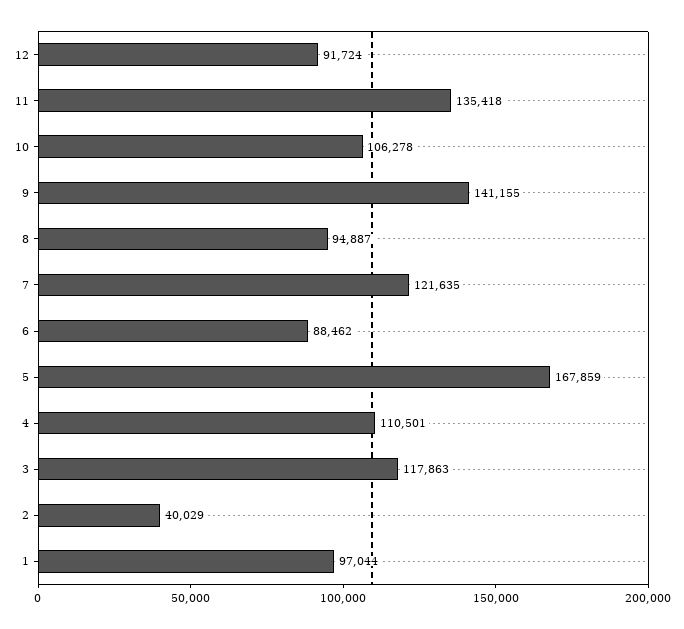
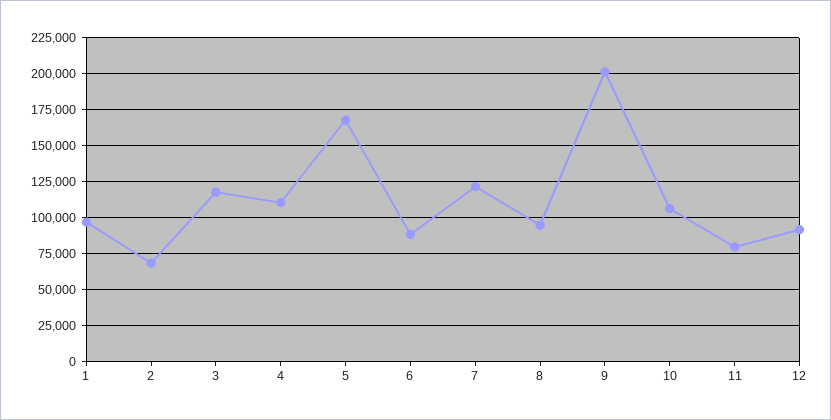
11: 135418 -> 80000
9: 141155 -> 200000
2: 40029 -> 70000

